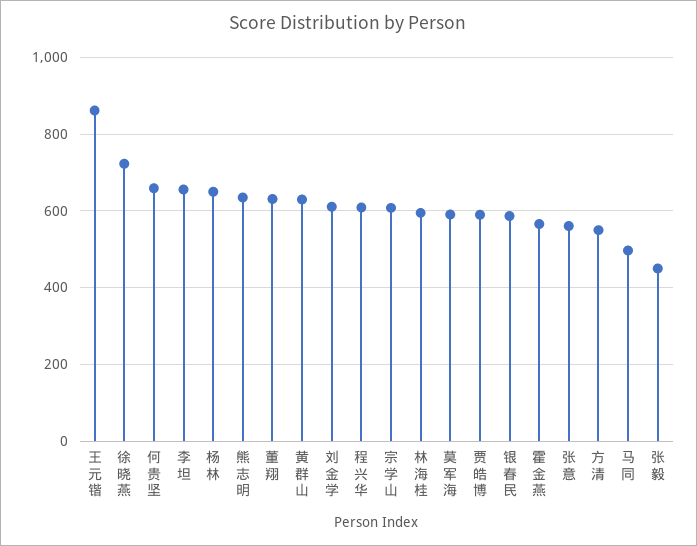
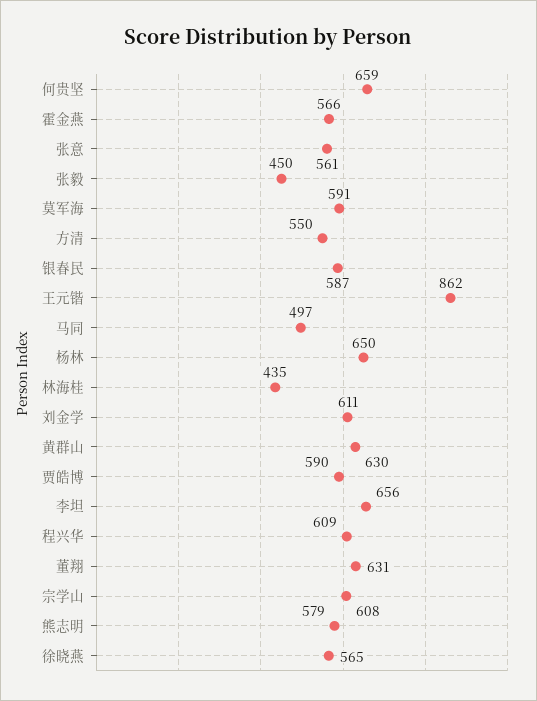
徐晓燕: 720 -> 565
熊志明: 640 -> 579
林海桂: 600 -> 435

